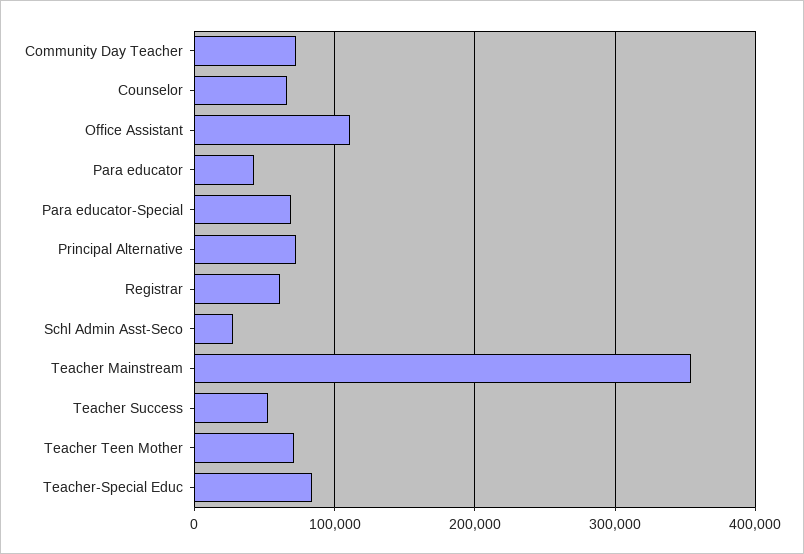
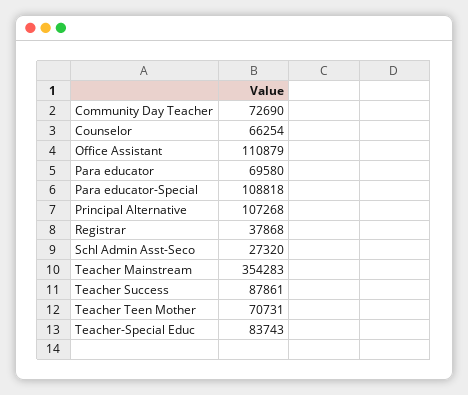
Para educator: 40000 -> 69580
Para educator-Special: 70000 -> 108818
Principal Alternative: 70000 -> 107268
Registrar: 60000 -> 37868
Teacher Success: 50000 -> 87861

